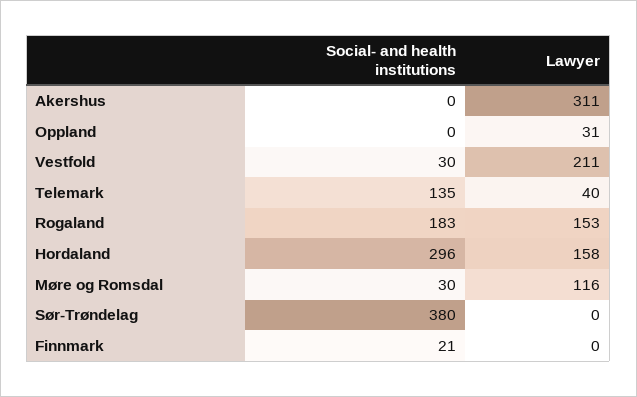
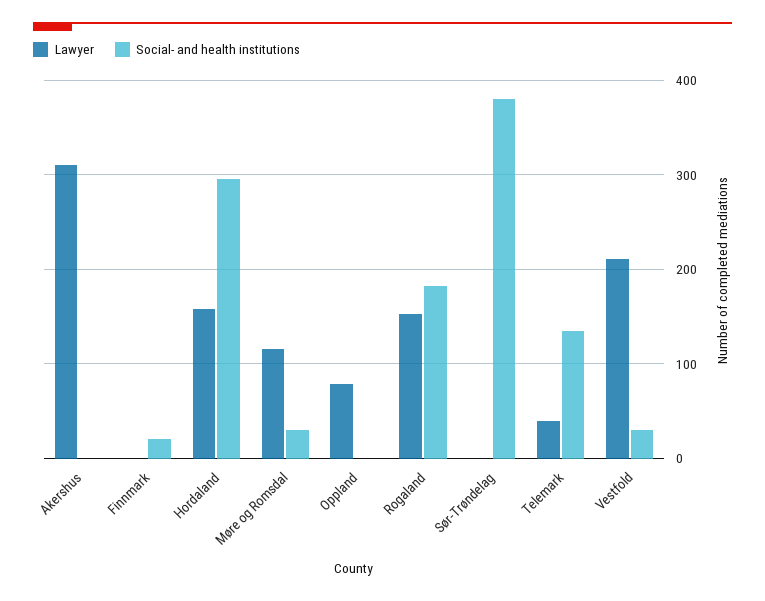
Lawyer, Oppland: 31 -> 80

